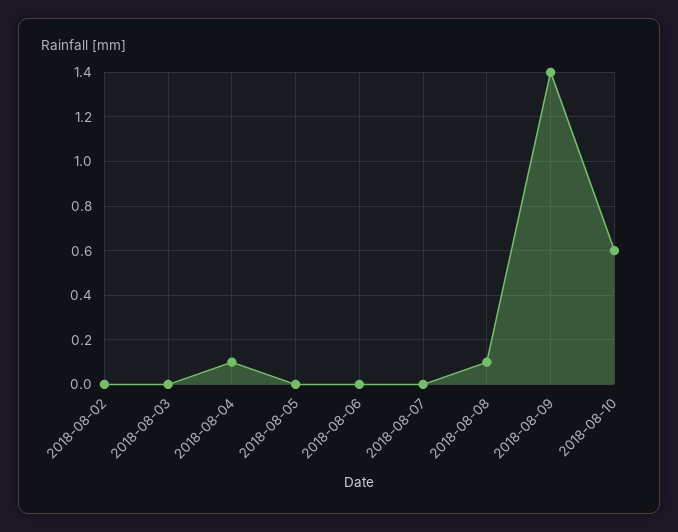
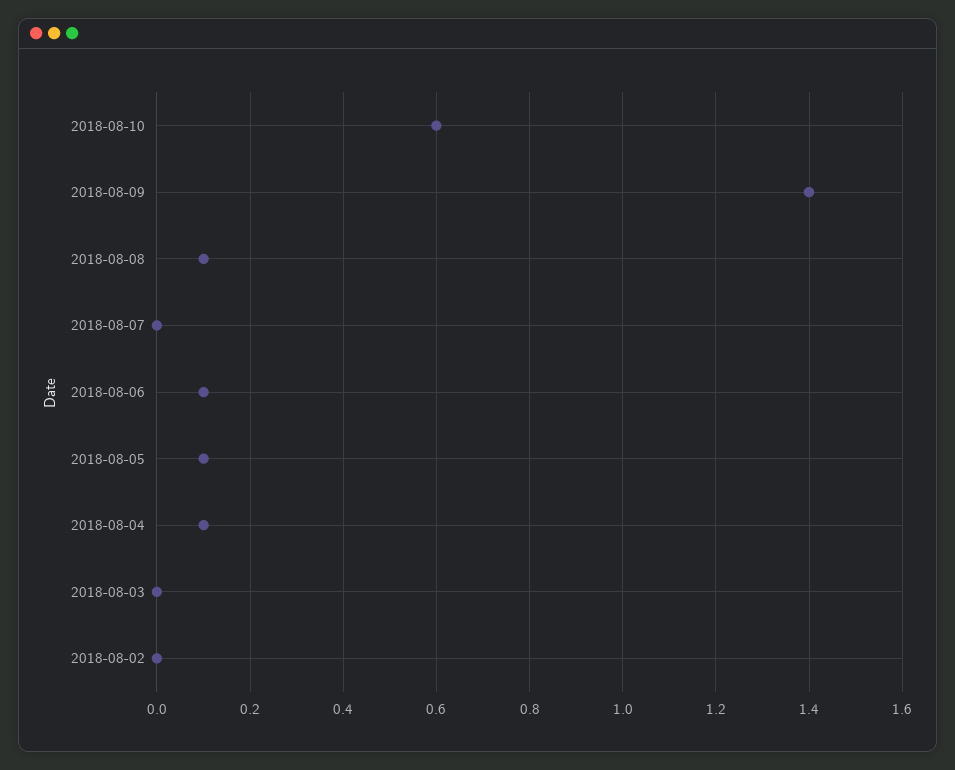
2018-08-05: 0 -> 0.1
2018-08-06: 0 -> 0.1

